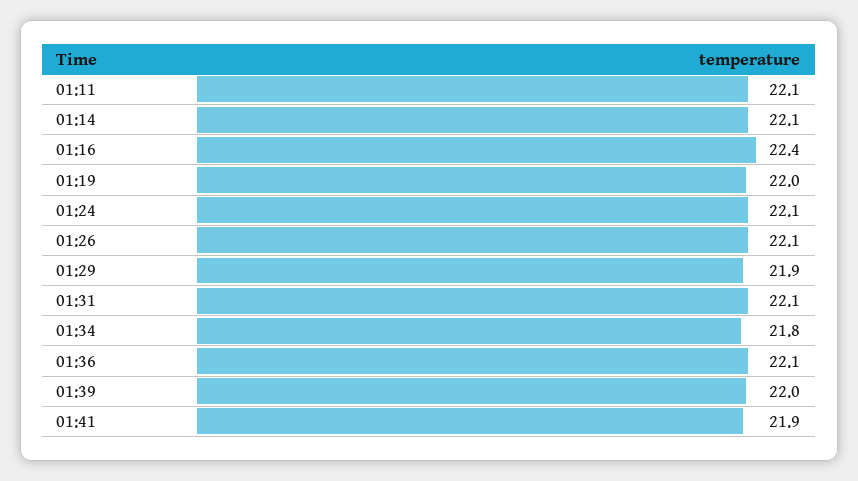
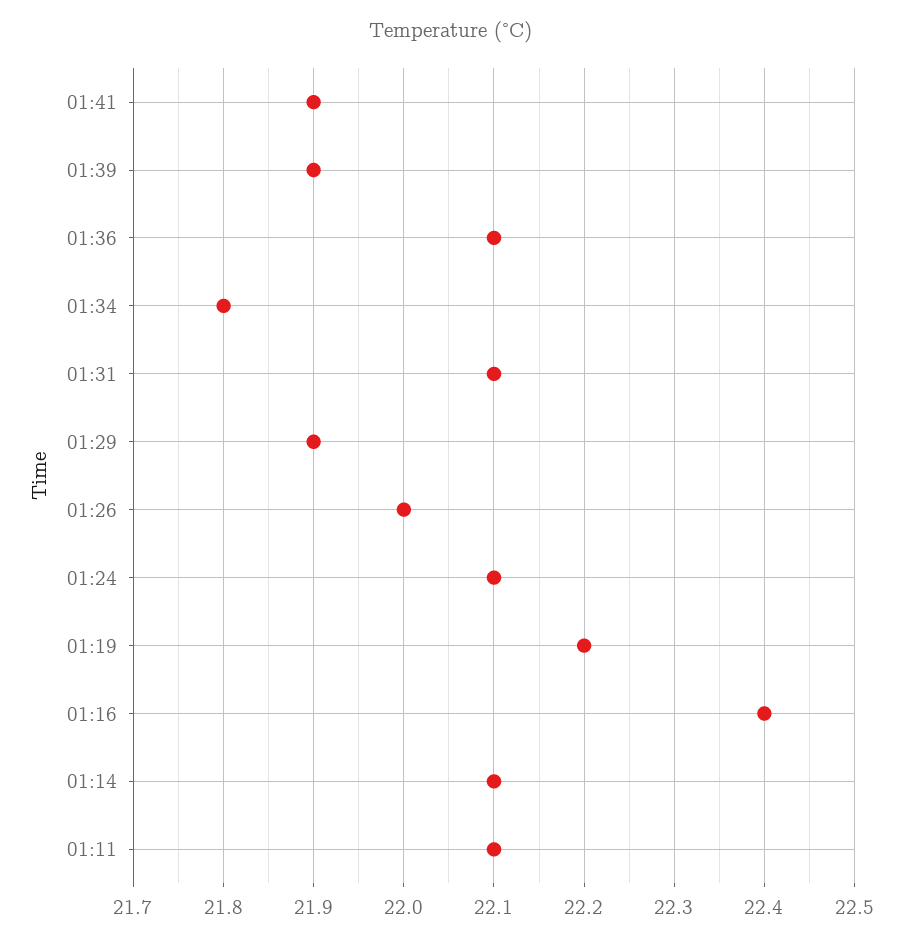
01:19: 22 -> 22.2
01:26: 22.1 -> 22
01:39: 22 -> 21.9

